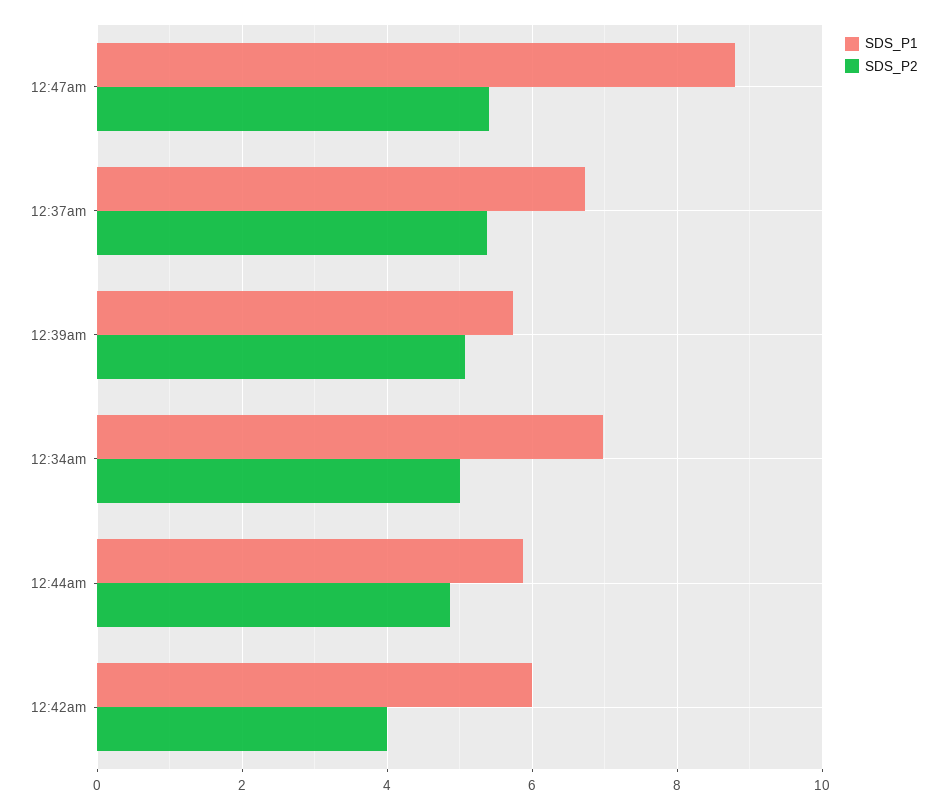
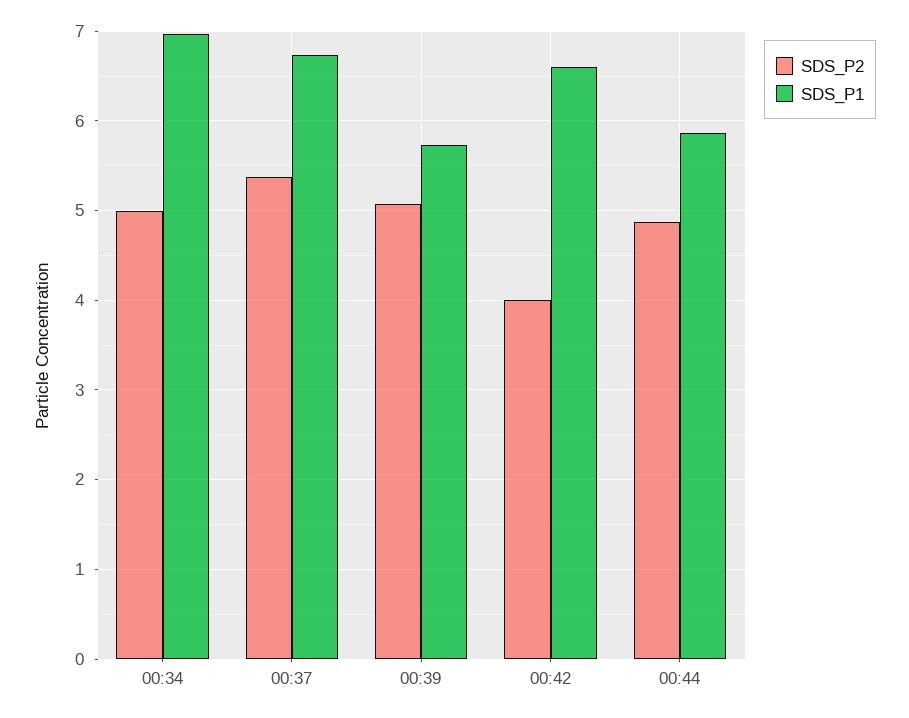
SDS_P1, 12:47am: 8.8 -> none
SDS_P2, 12:47am: 5.4 -> none
SDS_P1, 12:42am: 6 -> 6.6

